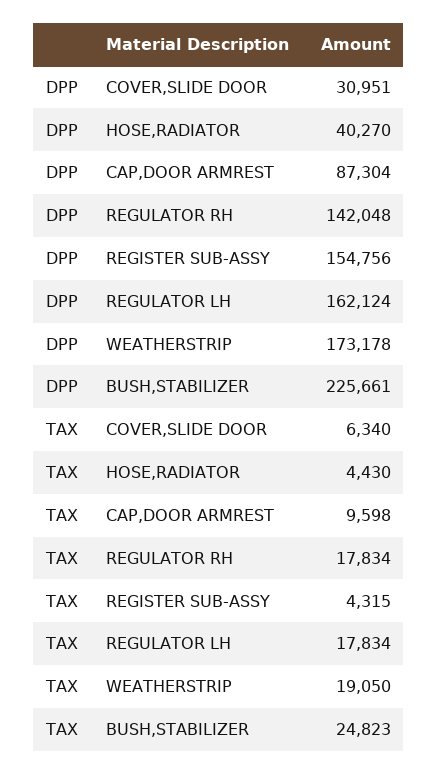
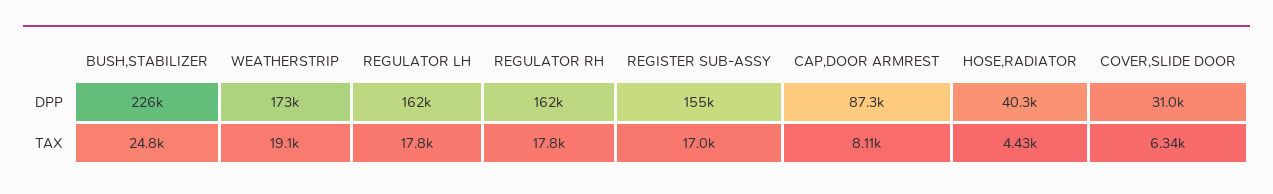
DPP, REGULATOR RH: 142048 -> 162000
TAX, CAP,DOOR ARMREST: 9598 -> 8110
TAX, REGISTER SUB-ASSY: 4315 -> 17000

